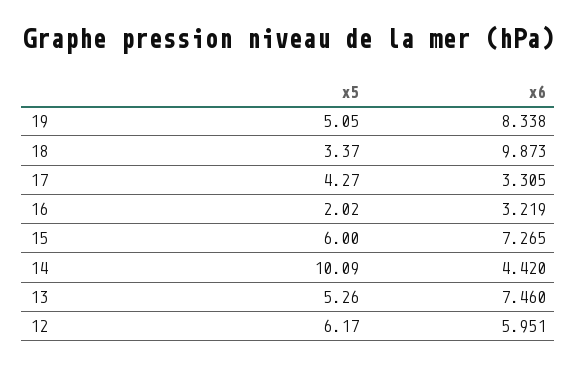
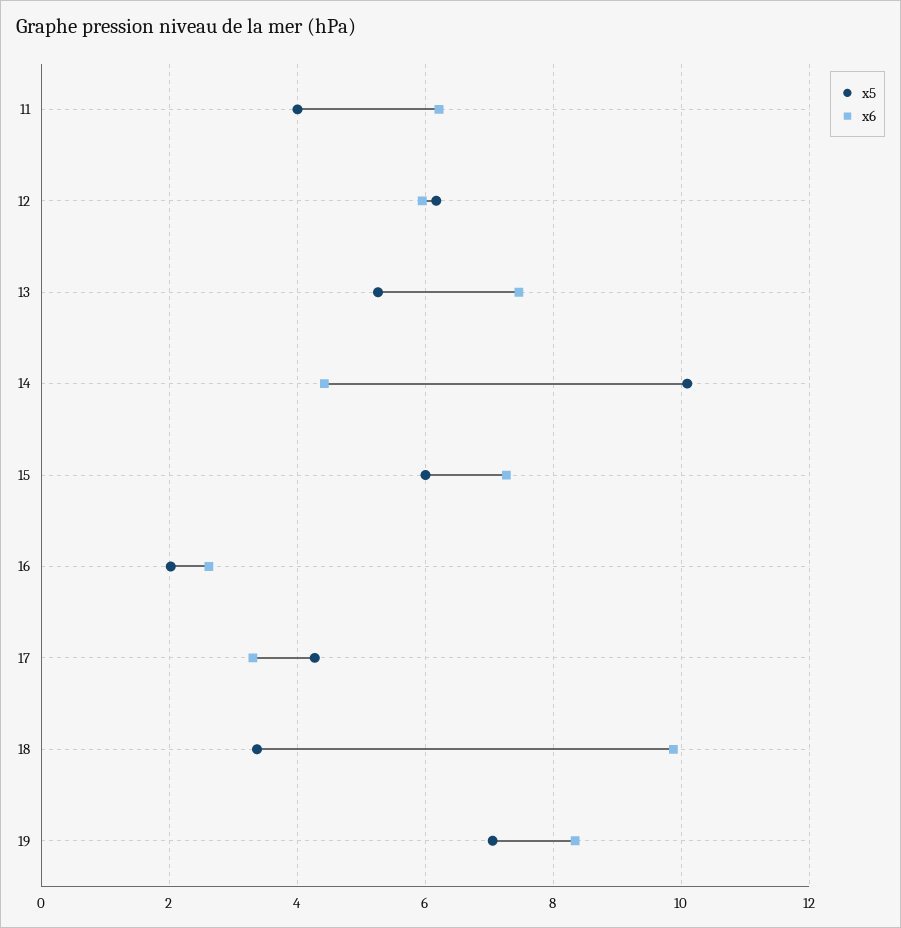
x5, 19: 5.05 -> 7
x6, 16: 3.219 -> 2.6
x5, 11: none -> 4
x6, 11: none -> 6.2

